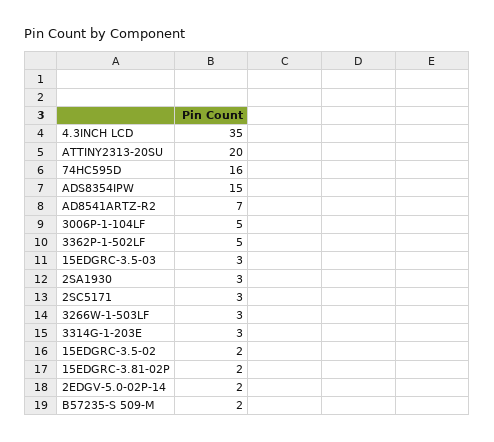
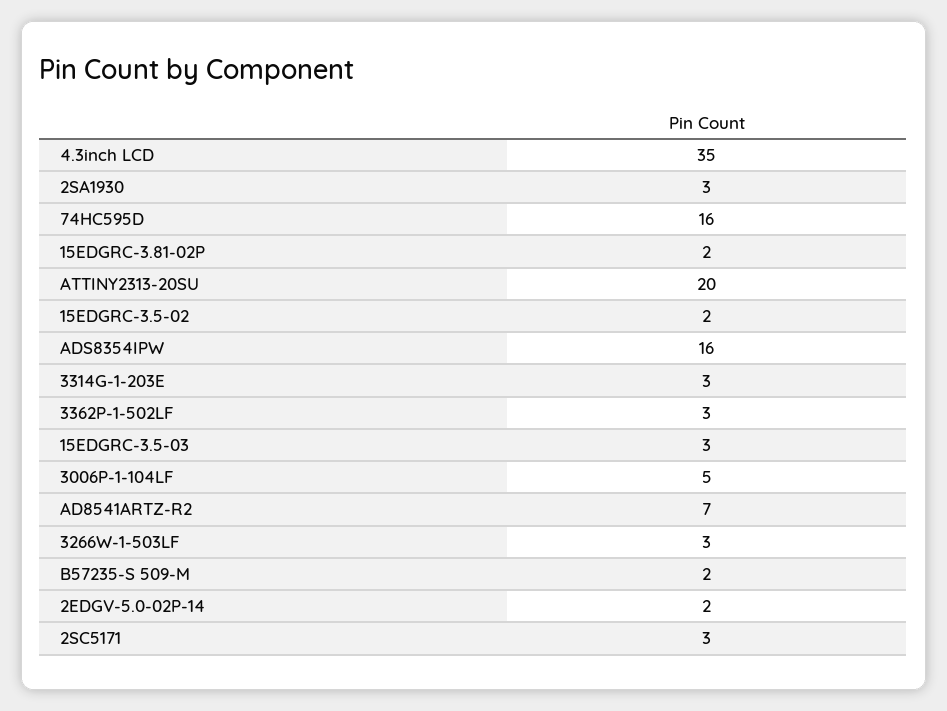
ADS8354IPW: 15 -> 16
3362P-1-502LF: 5 -> 3

